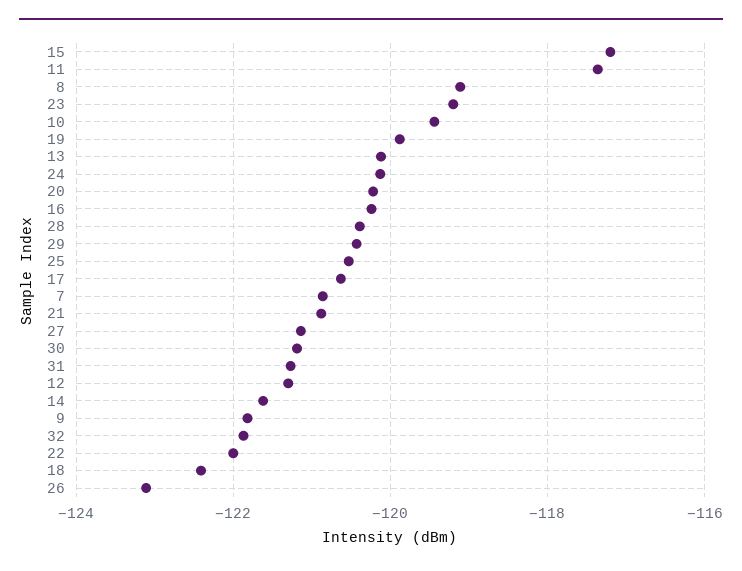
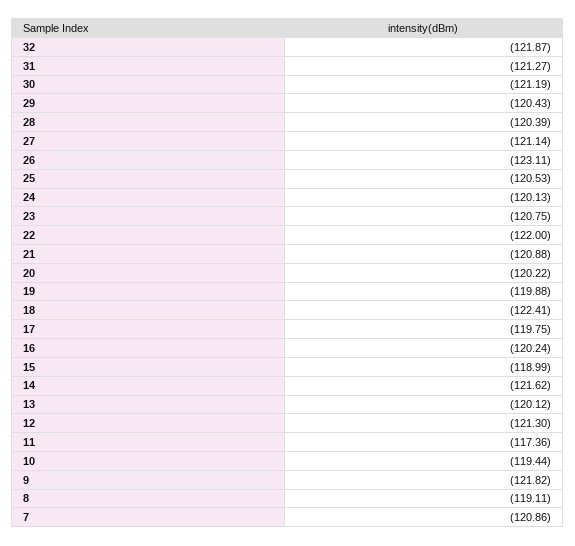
15: -117.2 -> -118.99
23: -119.2 -> -120.75
17: -120.6 -> -119.75

